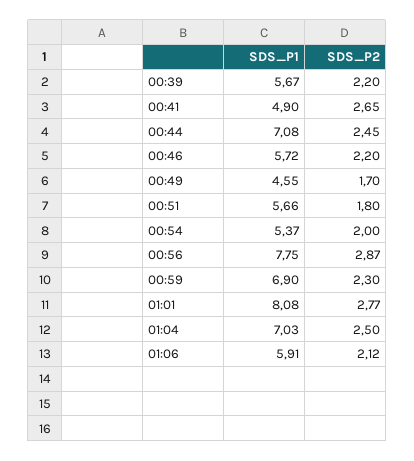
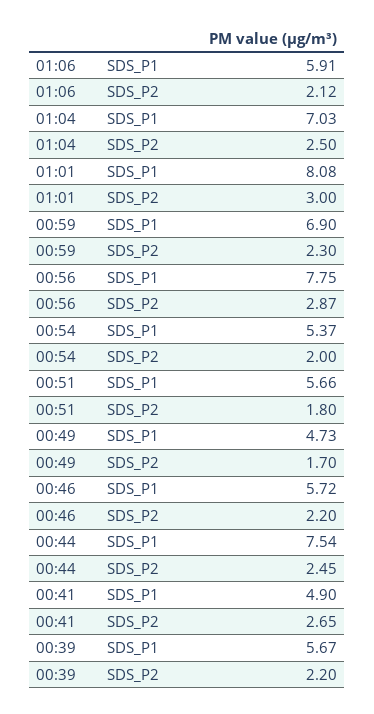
SDS_P1, 00:44: 7.08 -> 7.54
SDS_P1, 00:49: 4.55 -> 4.73
SDS_P2, 01:01: 2.77 -> 3

